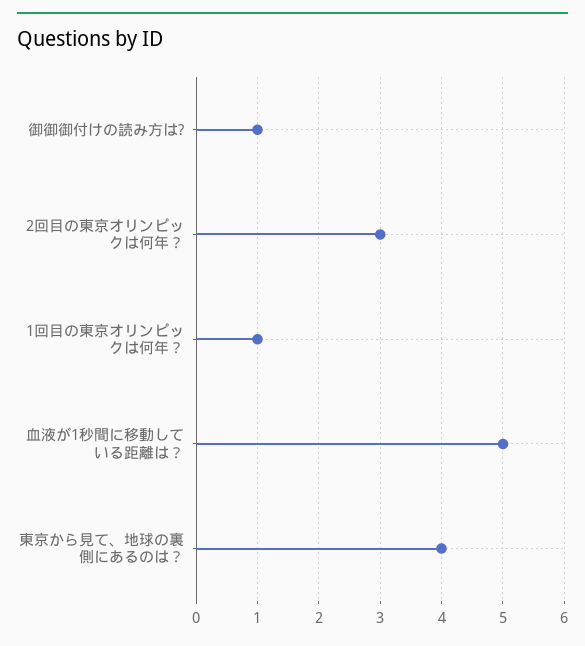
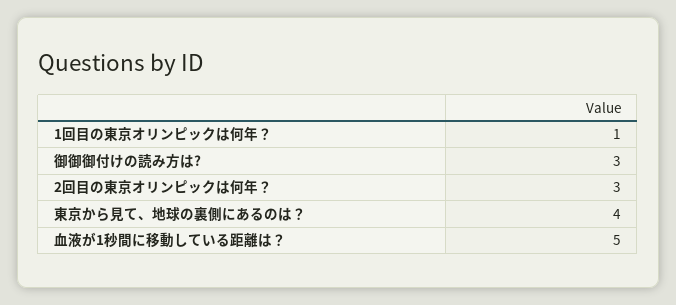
御御御付けの読み方は?: 1 -> 3

